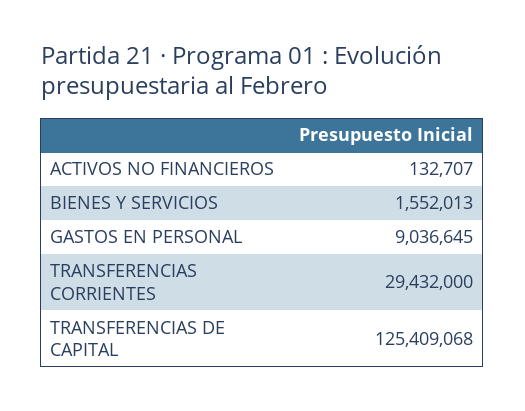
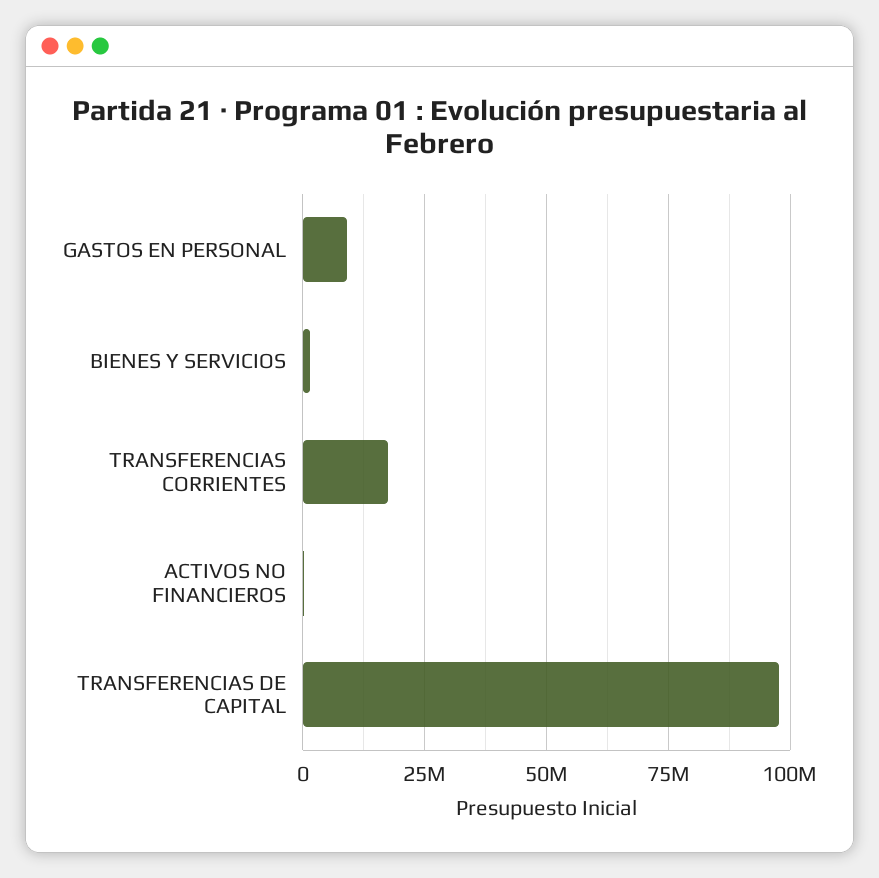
TRANSFERENCIAS CORRIENTES: 29432000 -> 17500000
TRANSFERENCIAS DE CAPITAL: 125409068 -> 97500000

